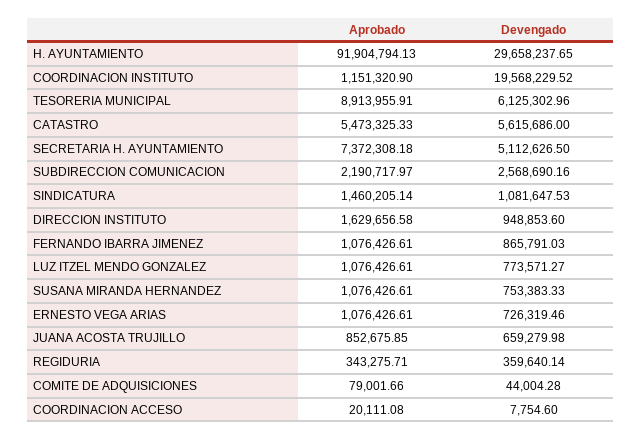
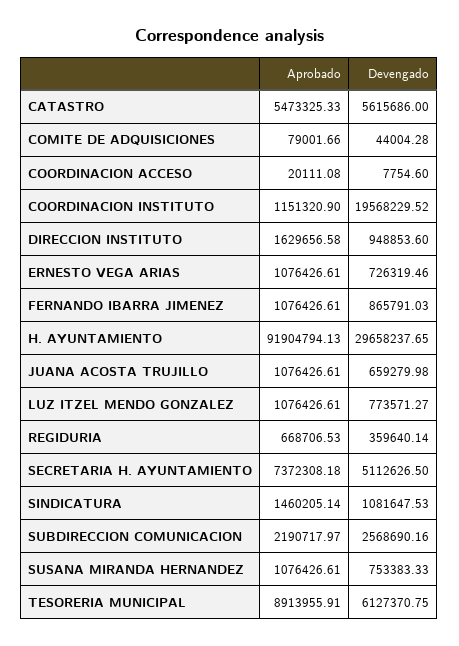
Devengado, TESORERIA MUNICIPAL: 6125302.96 -> 6127370.75
Aprobado, JUANA ACOSTA TRUJILLO: 852675.85 -> 1076426.61
Aprobado, REGIDURIA: 343275.71 -> 668706.53

